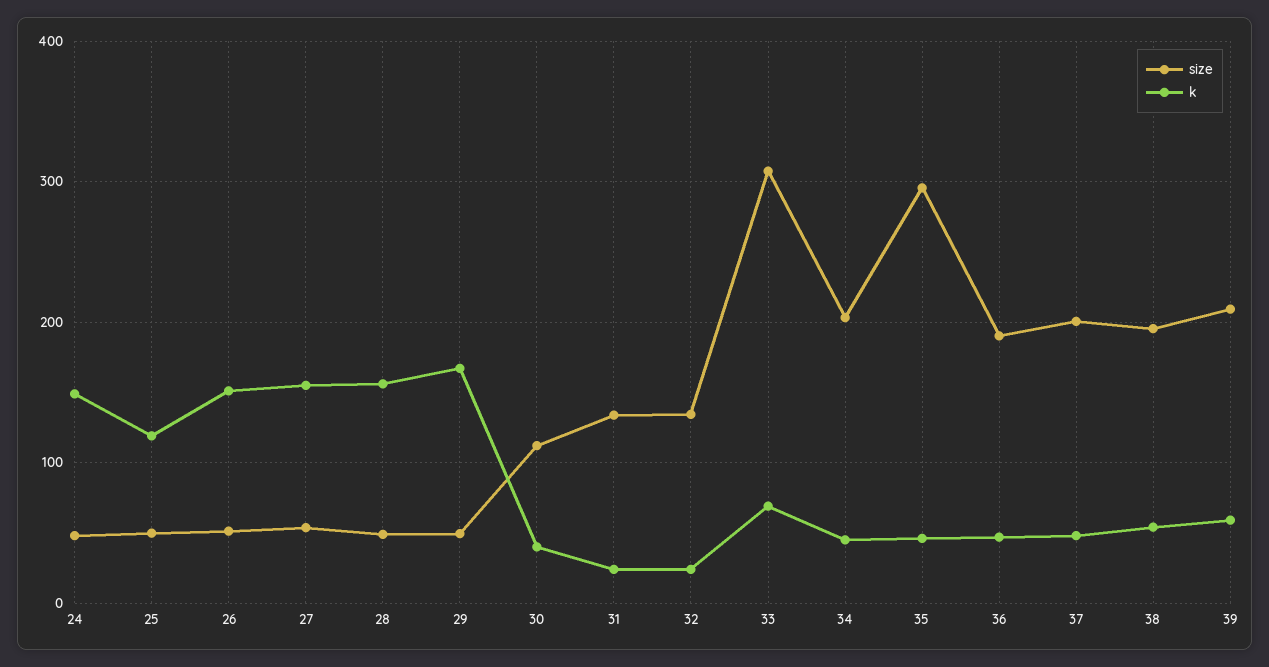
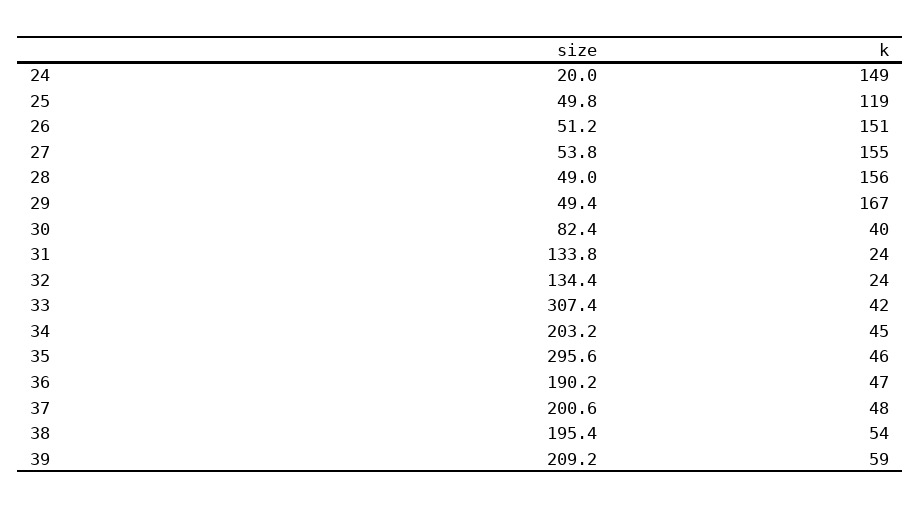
size, 24: 50 -> 20
size, 30: 110 -> 82.4
k, 33: 70 -> 42

